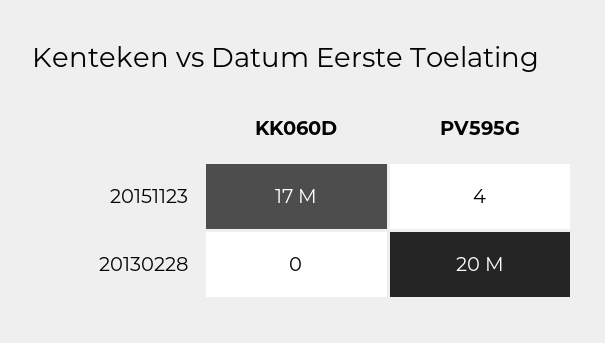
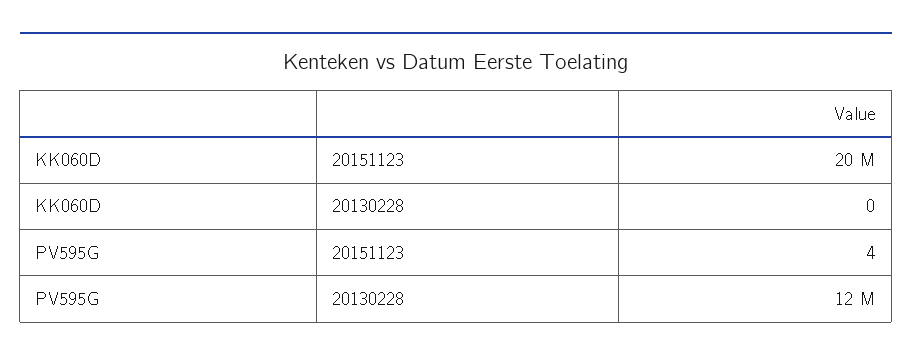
KK060D, 20151123: 17000000 -> 20000000
PV595G, 20130228: 20000000 -> 12000000

